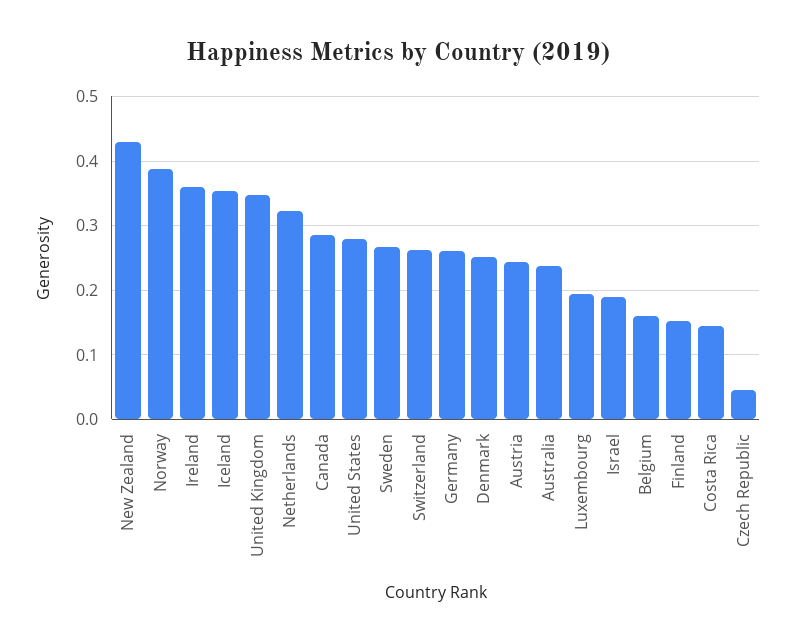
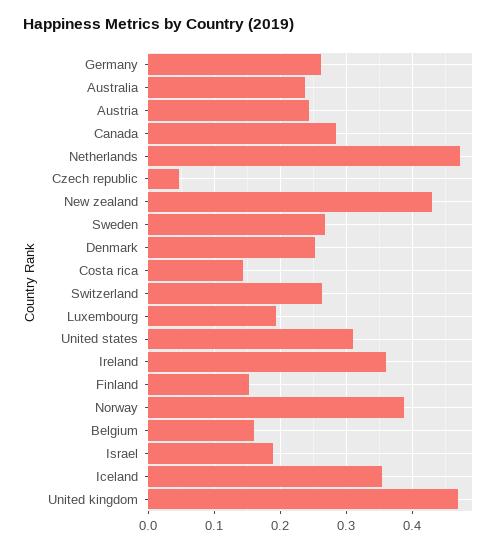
United Kingdom: 0.35 -> 0.47
Netherlands: 0.32 -> 0.47
United States: 0.28 -> 0.31

